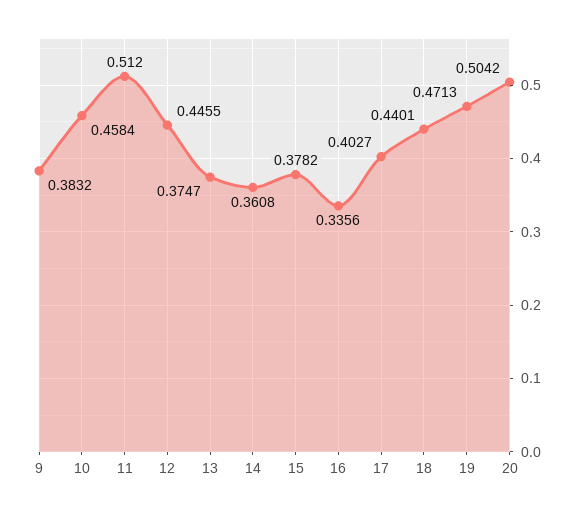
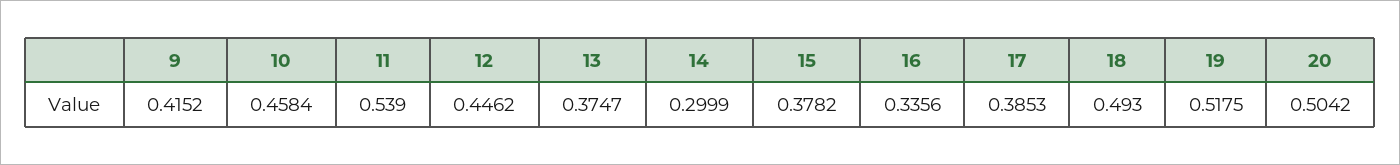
9: 0.3832 -> 0.4152
11: 0.512 -> 0.539
12: 0.4455 -> 0.4462
14: 0.3608 -> 0.2999
17: 0.4027 -> 0.3853
18: 0.4401 -> 0.493
19: 0.4713 -> 0.5175

